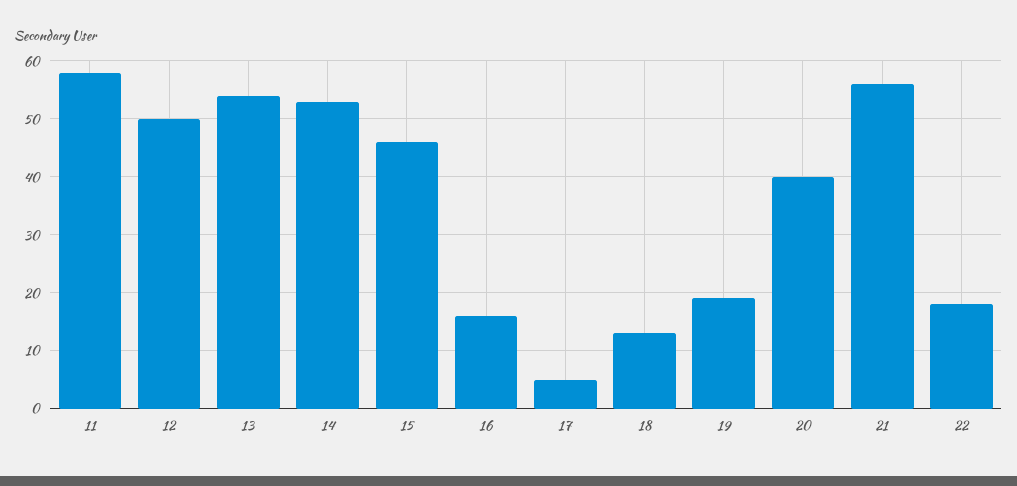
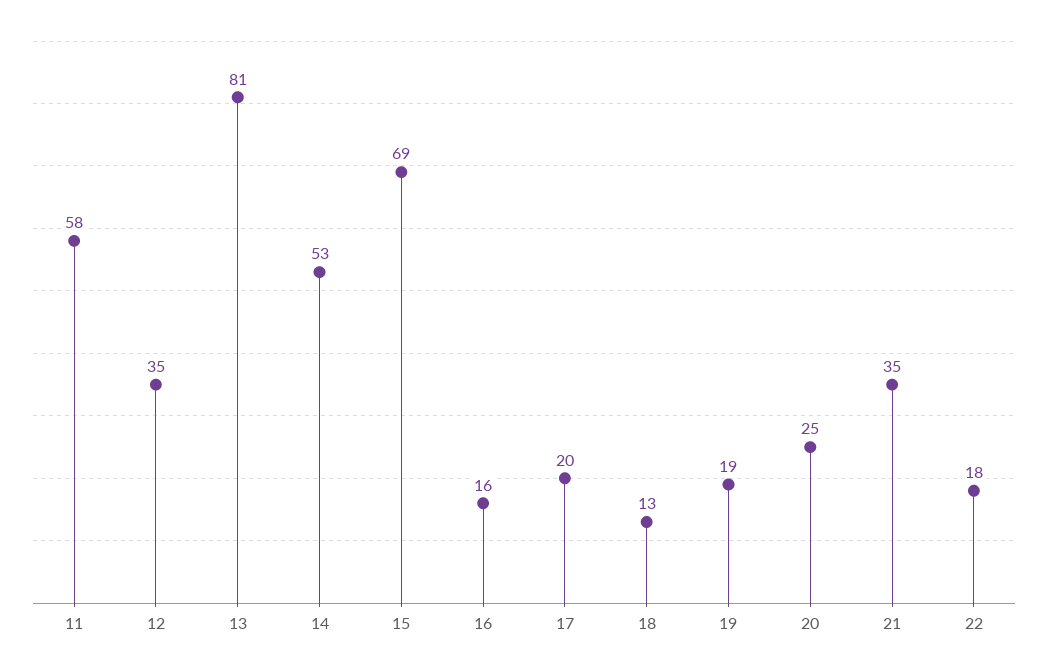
12: 50 -> 35
13: 55 -> 81
15: 45 -> 69
17: 5 -> 20
20: 40 -> 25
21: 55 -> 35

